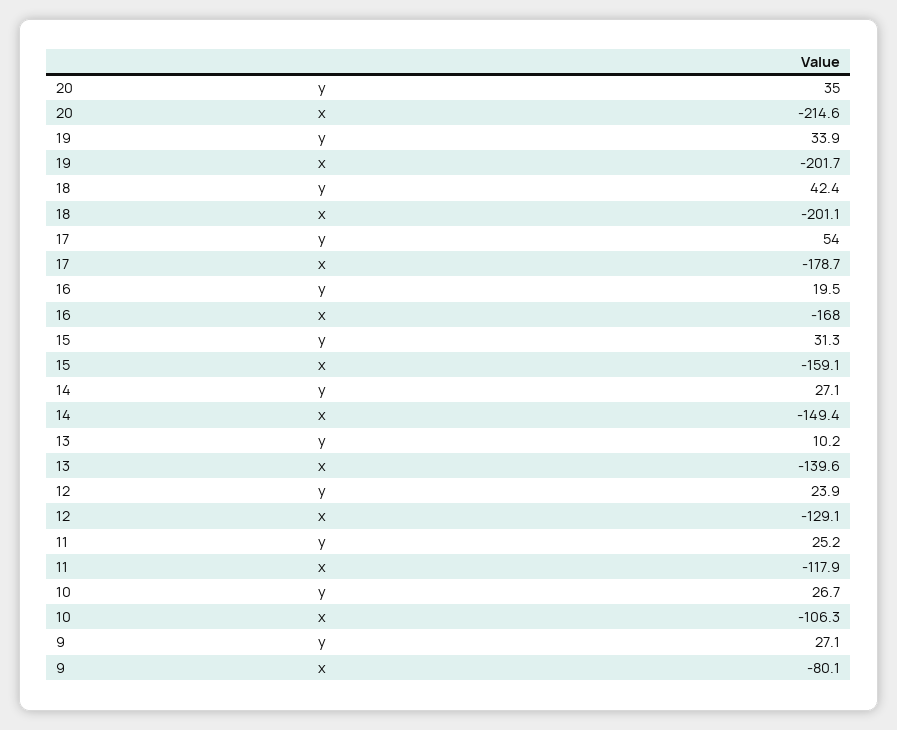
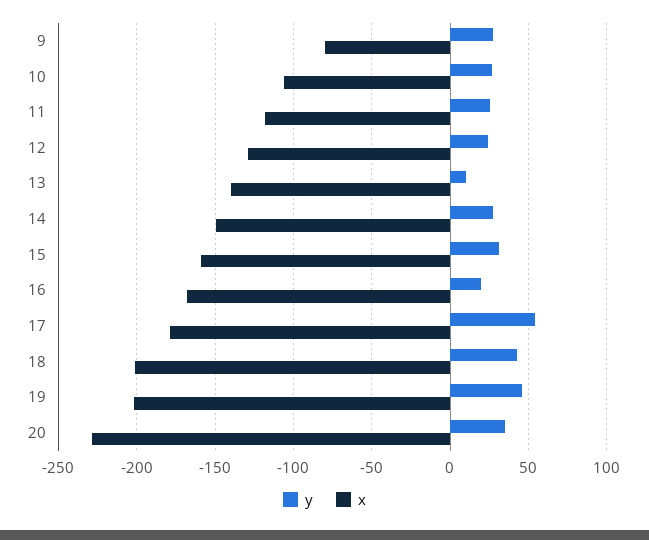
x, 20: -214.6 -> -230
y, 19: 33.9 -> 45

